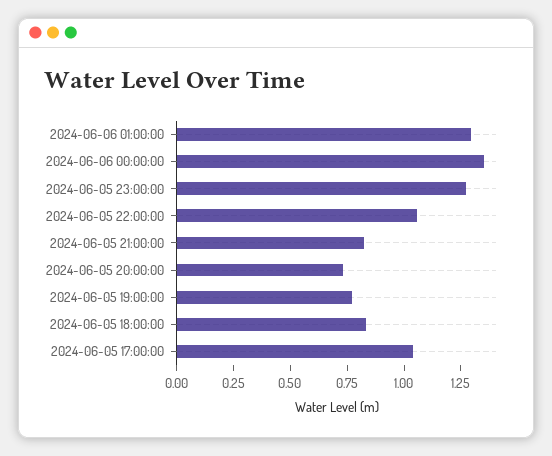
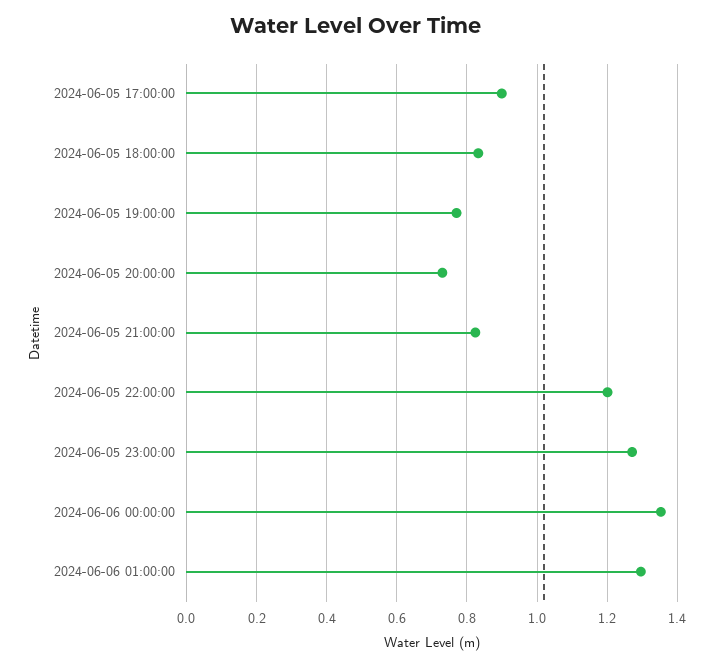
2024-06-05 22:00:00: 1.05 -> 1.2
2024-06-05 17:00:00: 1.05 -> 0.9

